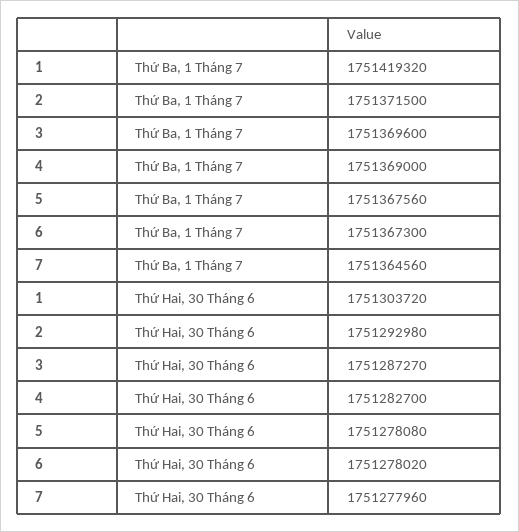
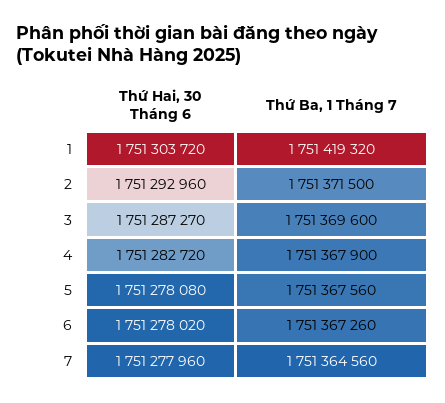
4, Thứ Ba, 1 Tháng 7: 1751369000 -> 1751367900
6, Thứ Ba, 1 Tháng 7: 1751367300 -> 1751367260
2, Thứ Hai, 30 Tháng 6: 1751292980 -> 1751292960
4, Thứ Hai, 30 Tháng 6: 1751282700 -> 1751282720

